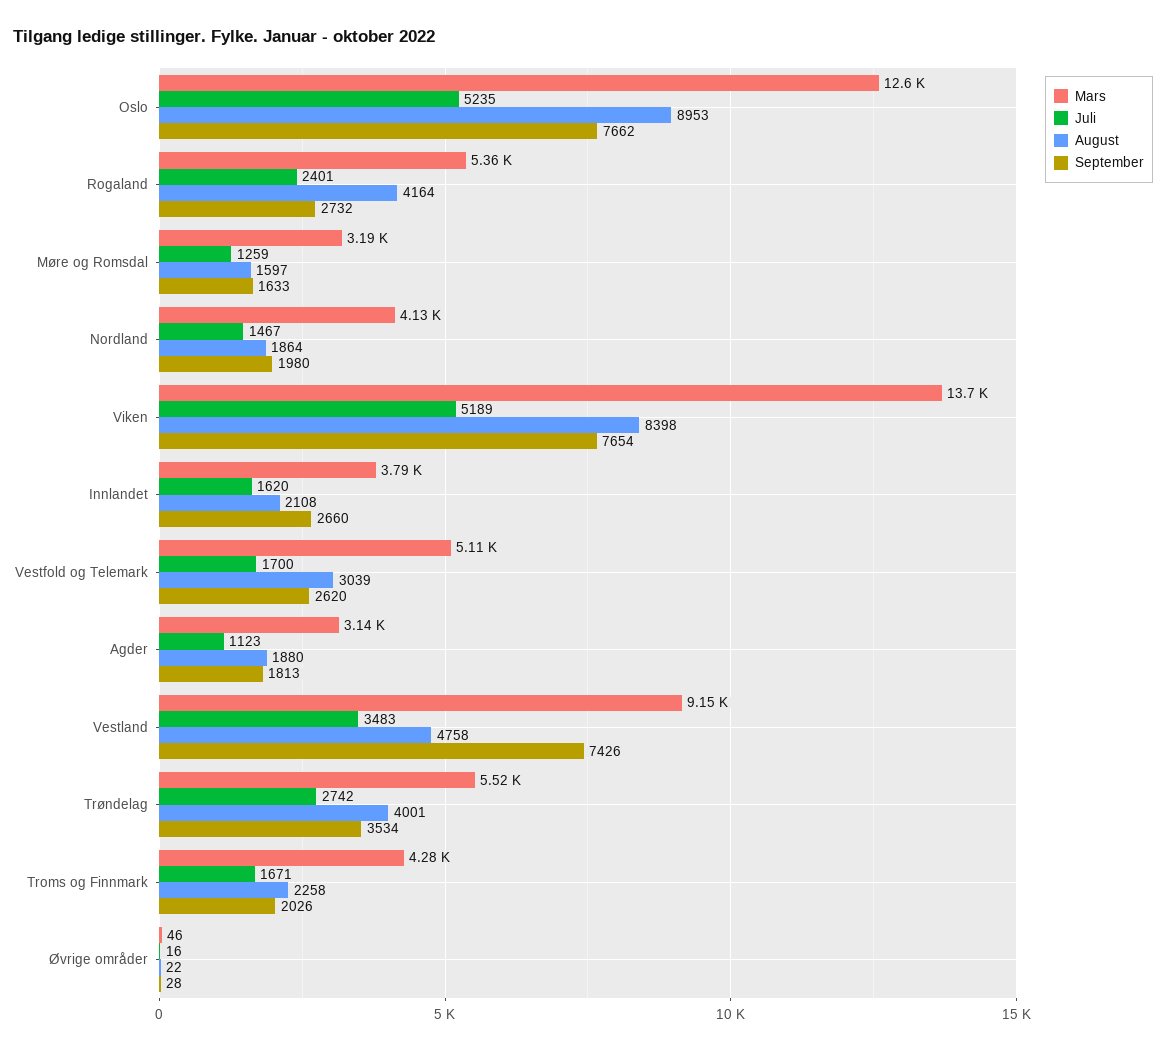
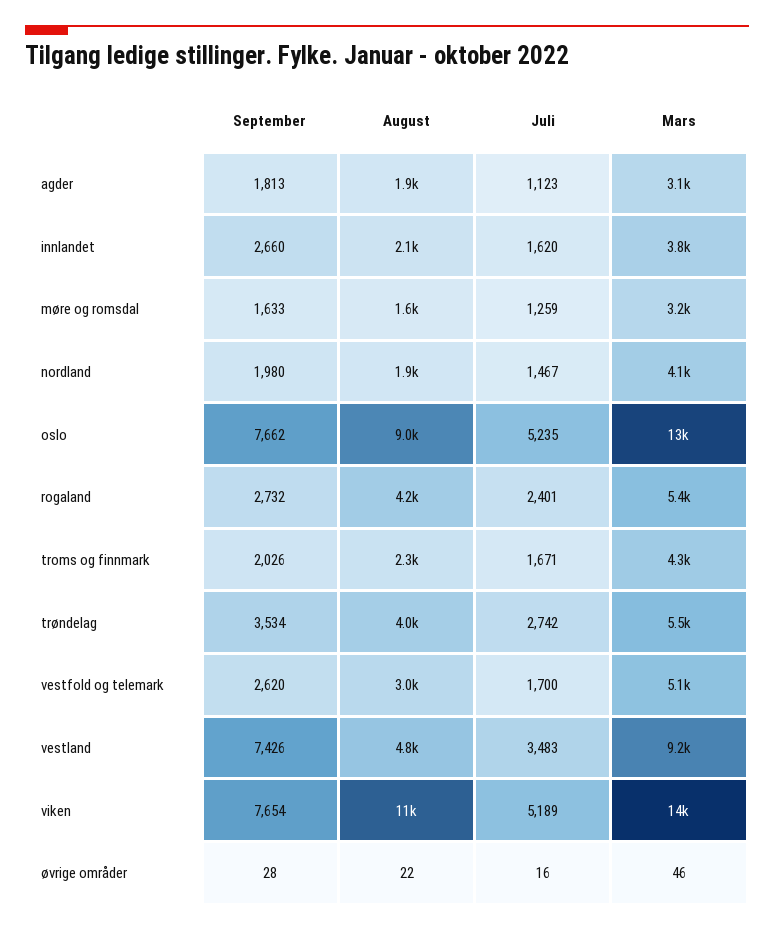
August, Viken: 8398 -> 11000

